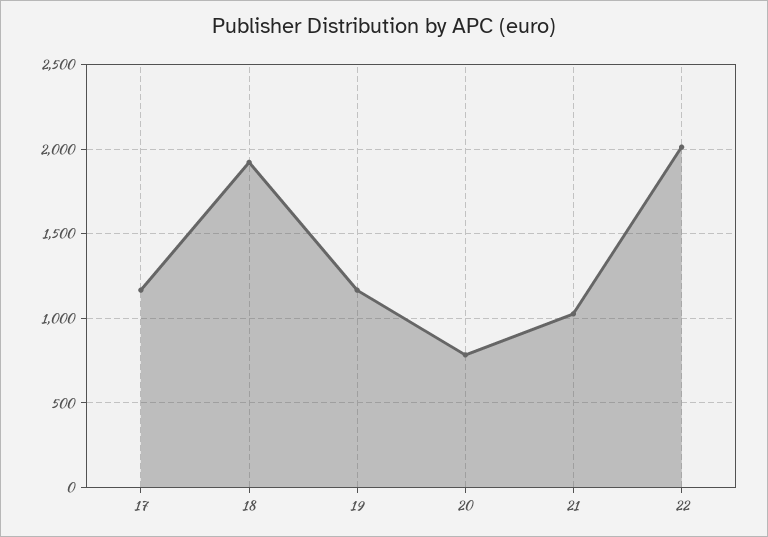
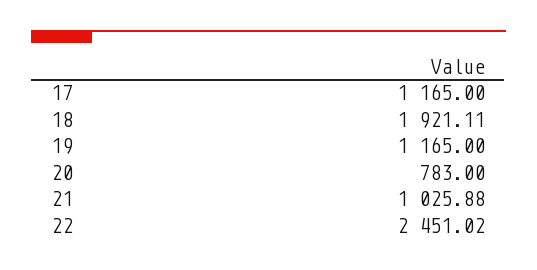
22: 2000 -> 2451.02

